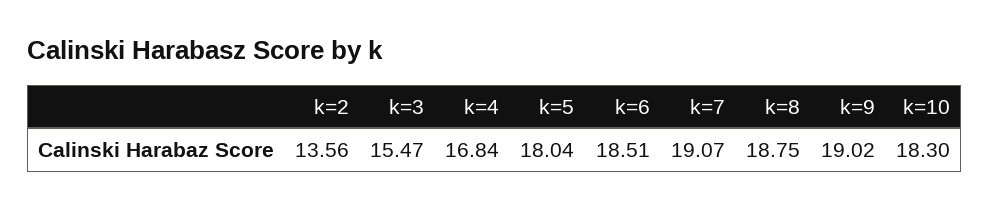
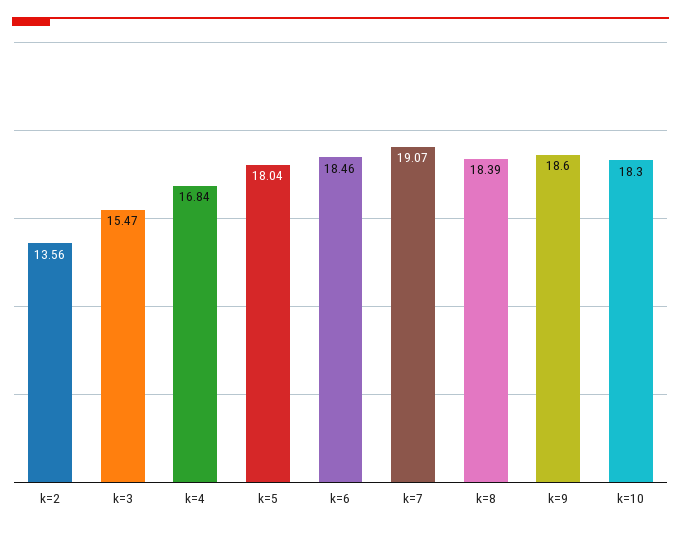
k=6: 18.51 -> 18.46
k=8: 18.75 -> 18.39
k=9: 19.02 -> 18.6

